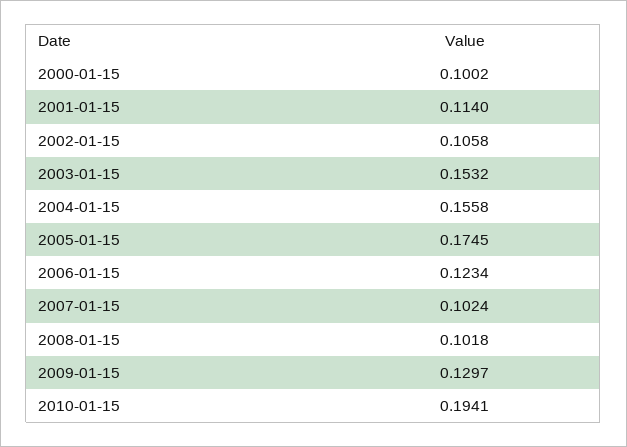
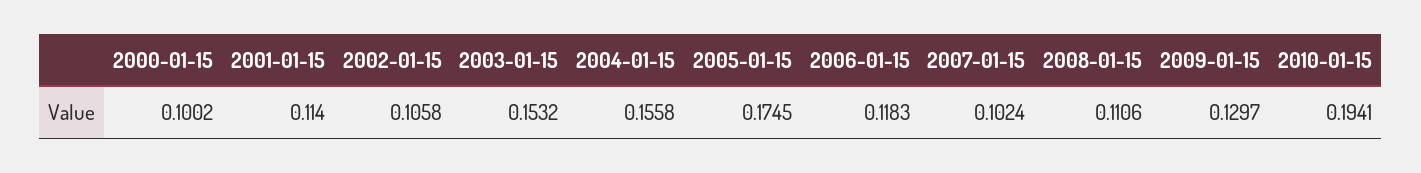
2006-01-15: 0.1234 -> 0.1183
2008-01-15: 0.1018 -> 0.1106

